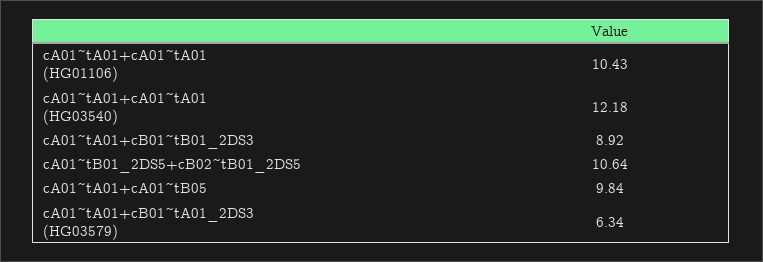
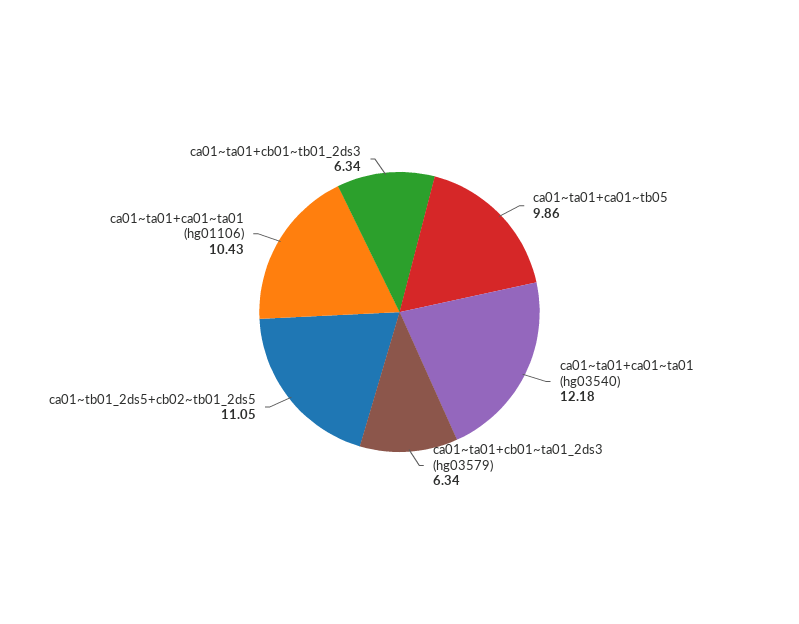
cA01~tA01+cB01~tB01_2DS3: 8.92 -> 6.34
cA01~tB01_2DS5+cB02~tB01_2DS5: 10.64 -> 11.05
cA01~tA01+cA01~tB05: 9.84 -> 9.86

